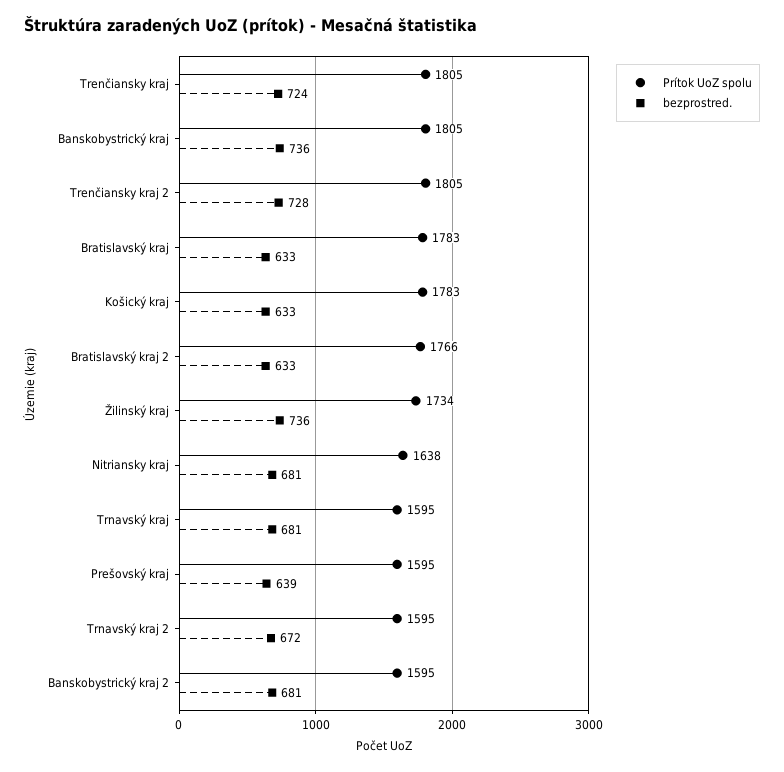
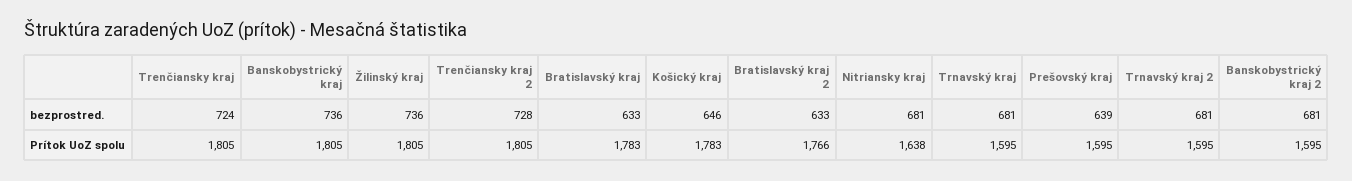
bezprostred., Košický kraj: 633 -> 646
Prítok UoZ spolu, Žilinský kraj: 1734 -> 1805
bezprostred., Trnavský kraj 2: 672 -> 681

